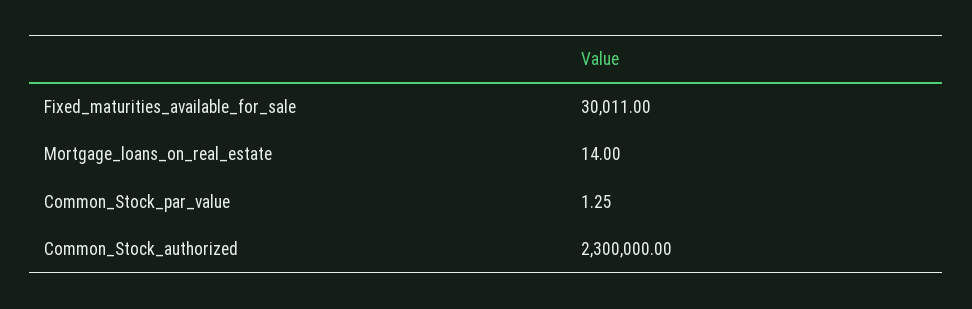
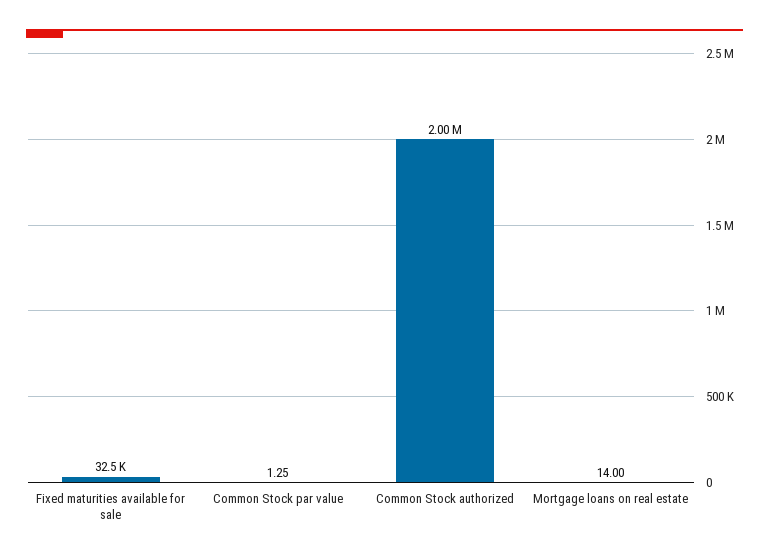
Fixed_maturities_available_for_sale: 30011 -> 32500
Common_Stock_authorized: 2300000 -> 2000000

